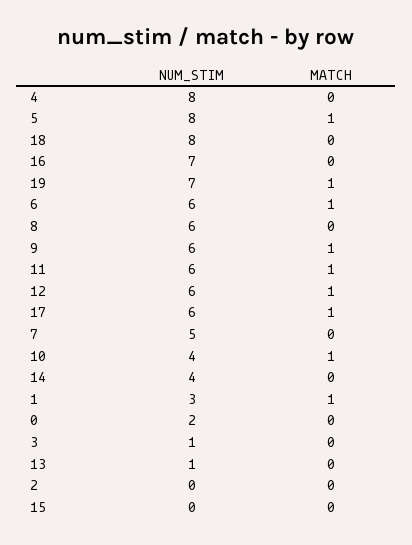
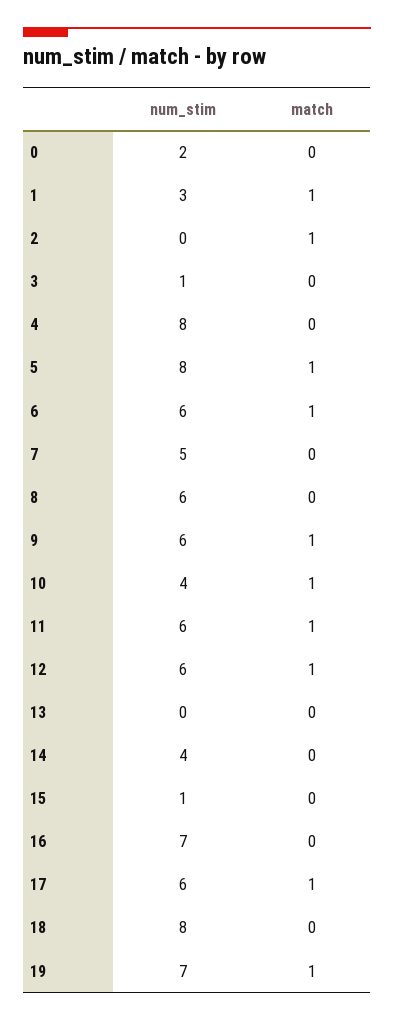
NUM_STIM, 13: 1 -> 0
MATCH, 2: 0 -> 1
NUM_STIM, 15: 0 -> 1

